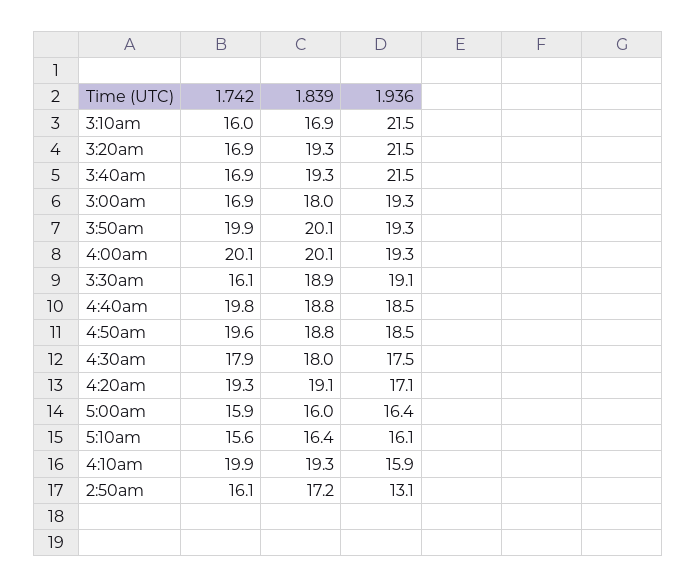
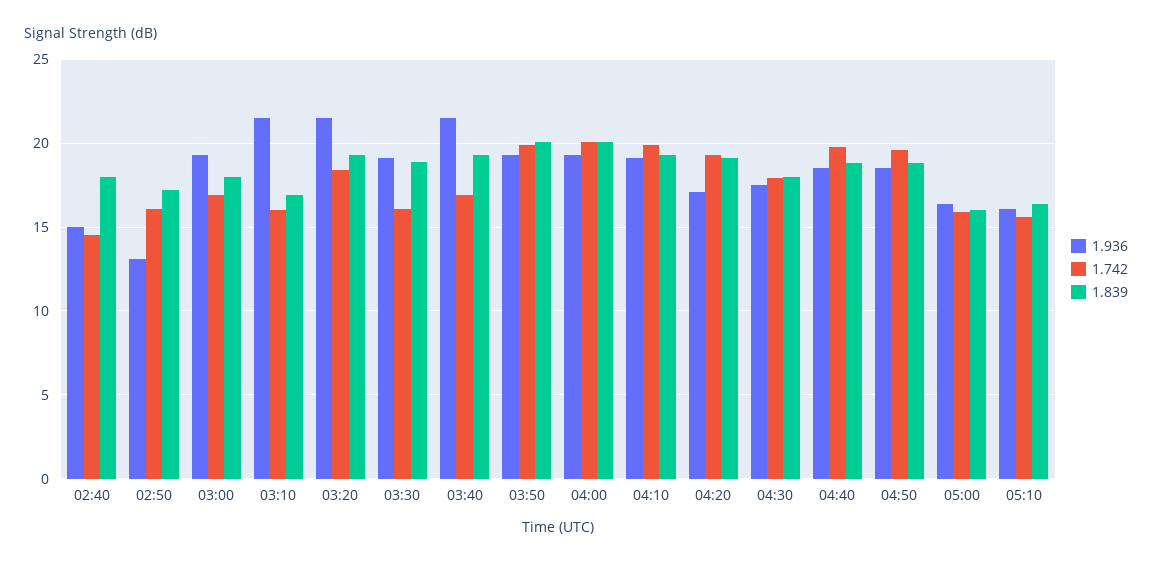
1.742, 3:20am: 16.9 -> 18.5
1.936, 4:10am: 15.9 -> 19
1.936, 02:40: none -> 15
1.742, 02:40: none -> 14.5
1.839, 02:40: none -> 18

